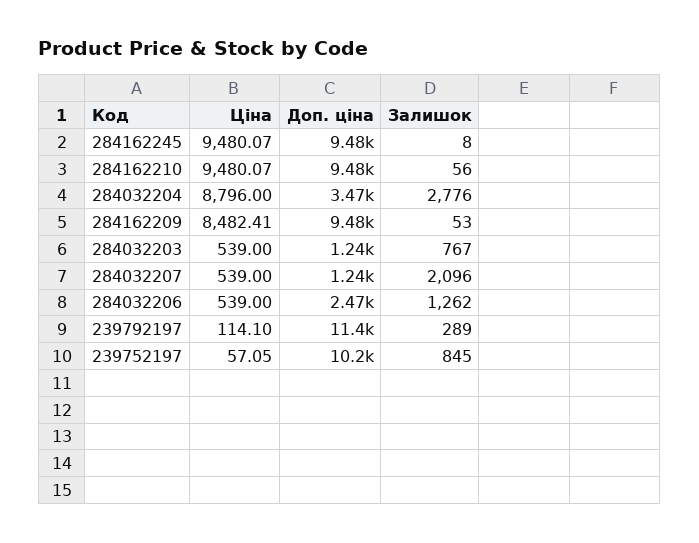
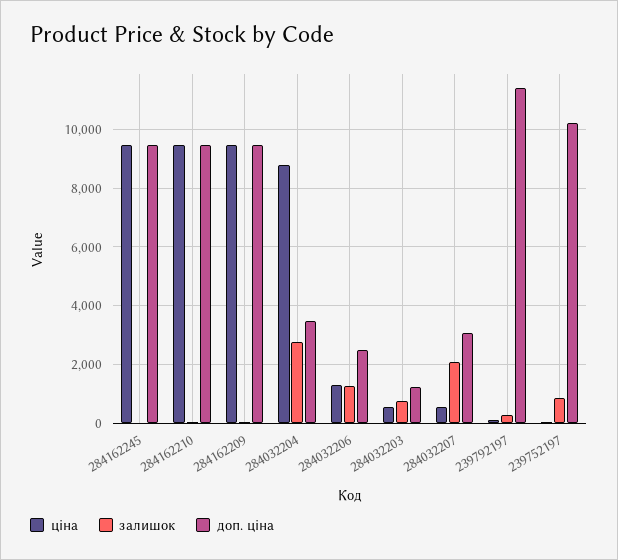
Ціна, 284162209: 8482.41 -> 9500
Доп. ціна, 284032207: 1240 -> 3000
Ціна, 284032206: 539 -> 1250

